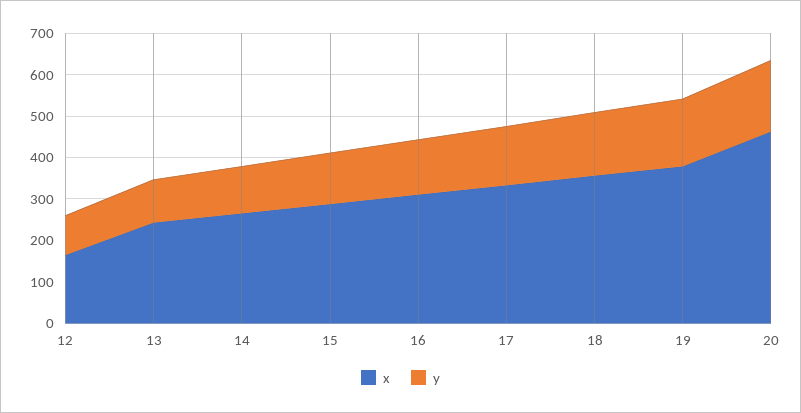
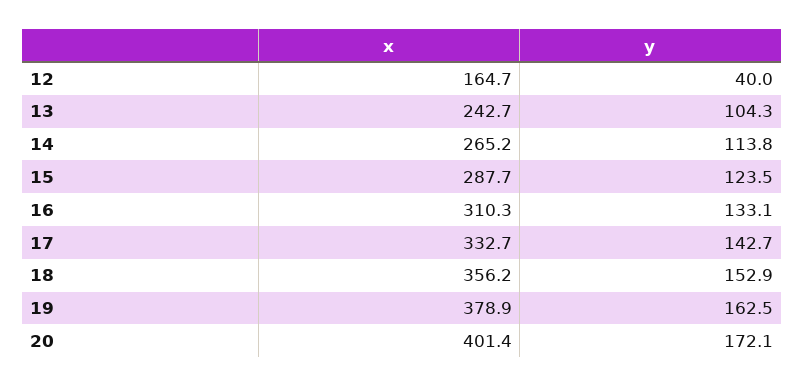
y, 12: 100 -> 40
x, 20: 460 -> 401.4

